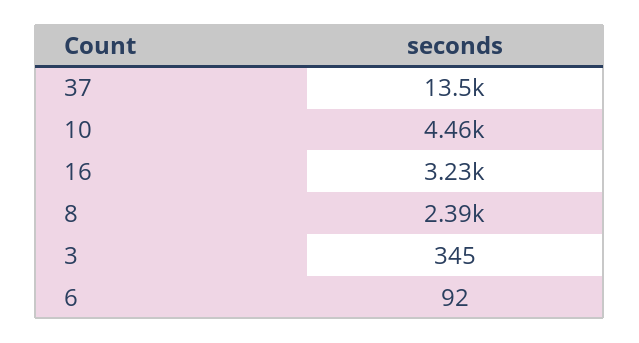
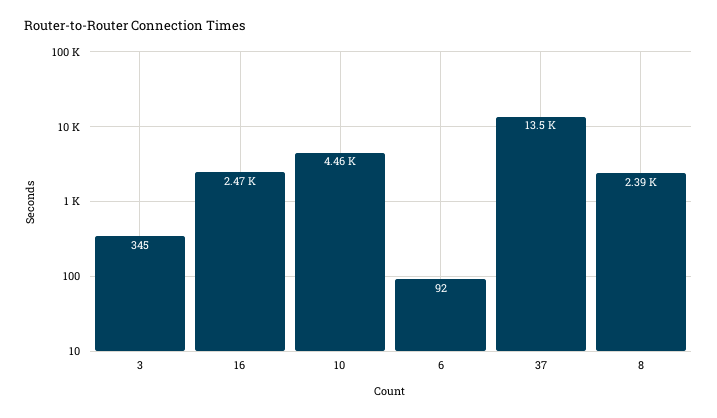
16: 3230 -> 2470

